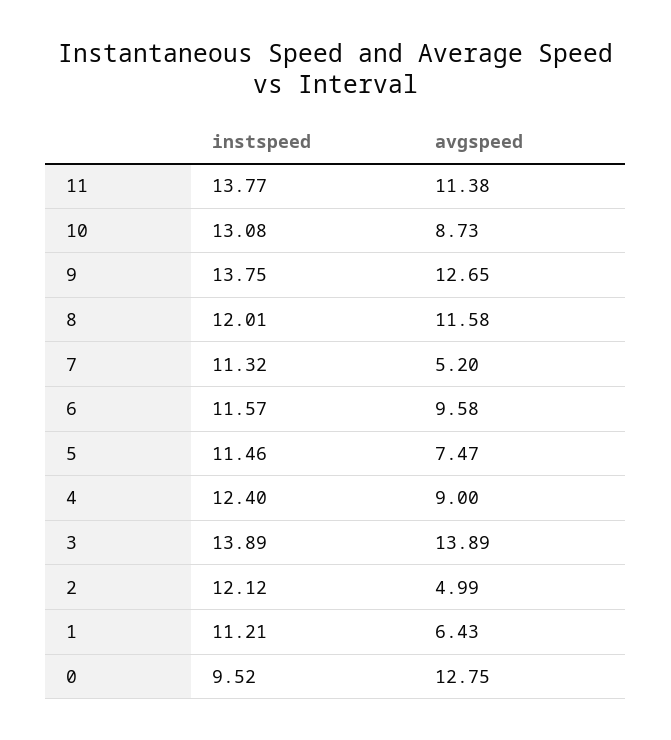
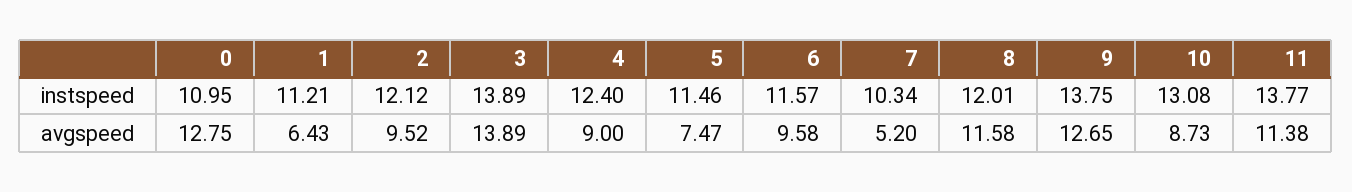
instspeed, 7: 11.32 -> 10.34
avgspeed, 2: 4.99 -> 9.52
instspeed, 0: 9.52 -> 10.95

